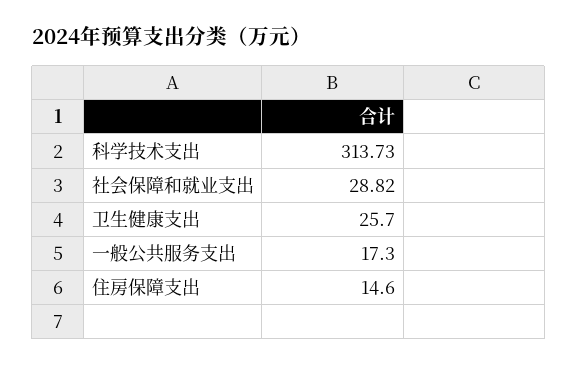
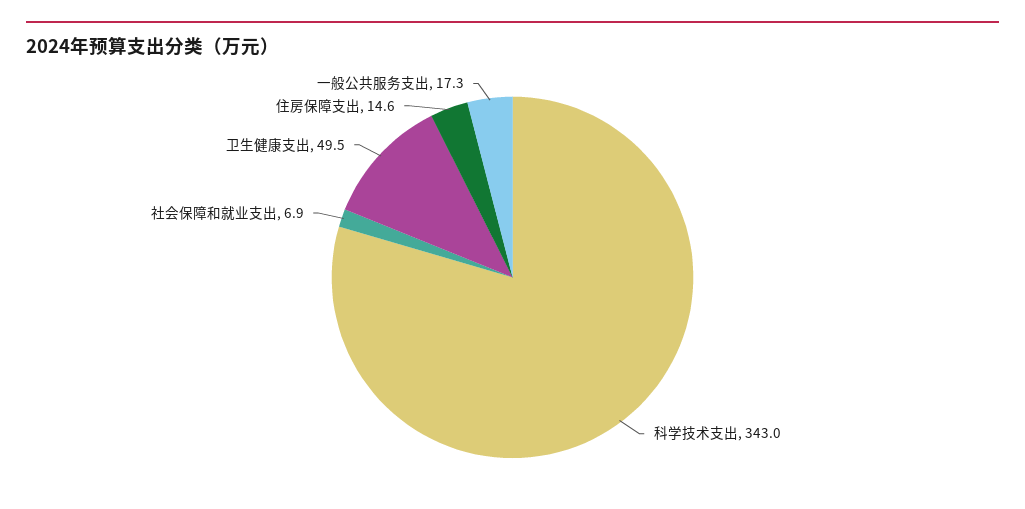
科学技术支出: 313.73 -> 343
社会保障和就业支出: 28.82 -> 6.9
卫生健康支出: 25.7 -> 49.5

